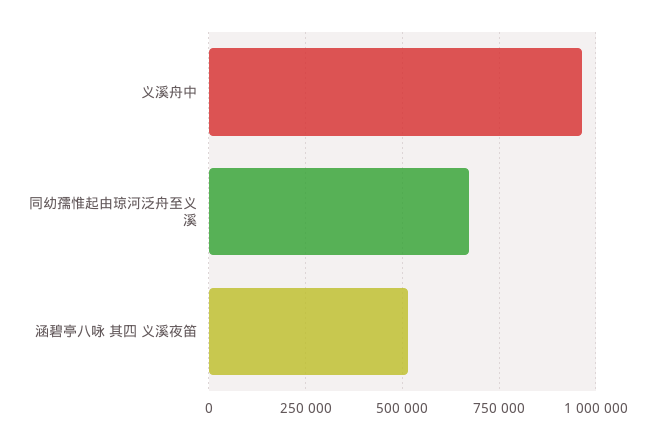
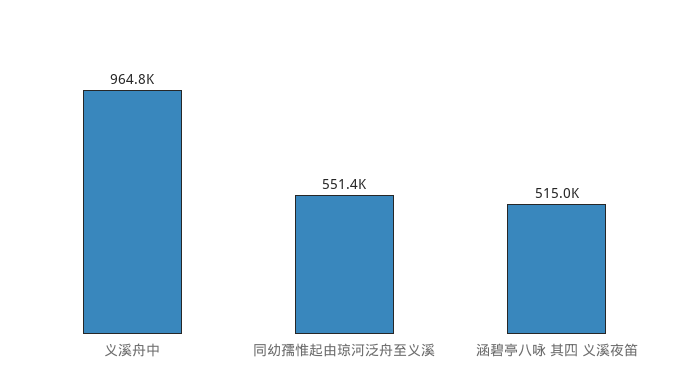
同幼孺惟起由琼河泛舟至义溪: 675000 -> 551400

